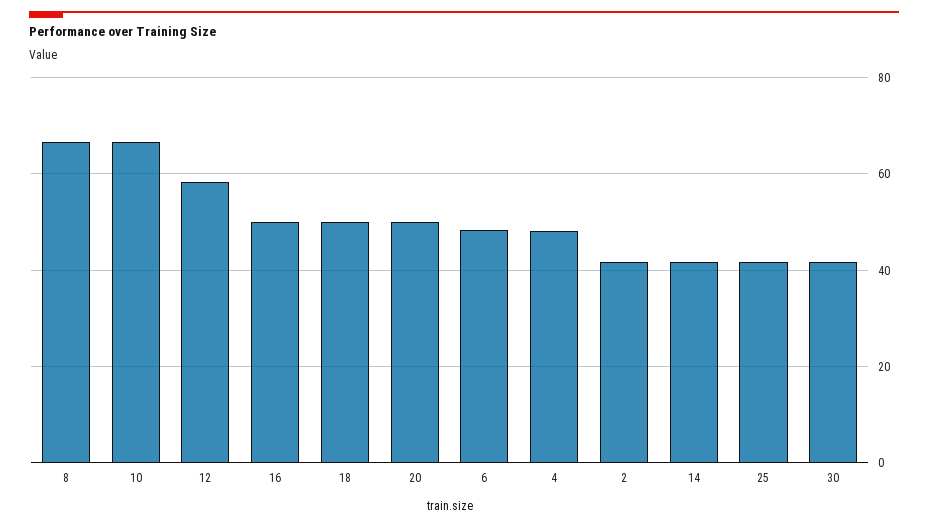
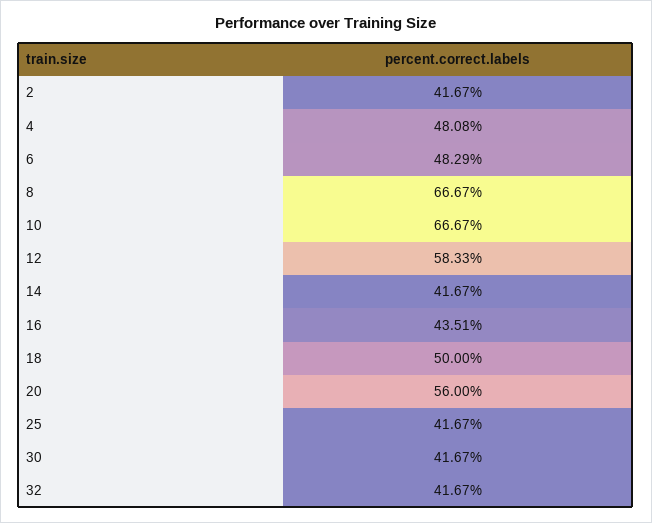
16: 50 -> 43.51
20: 50 -> 56
32: none -> 41.67

